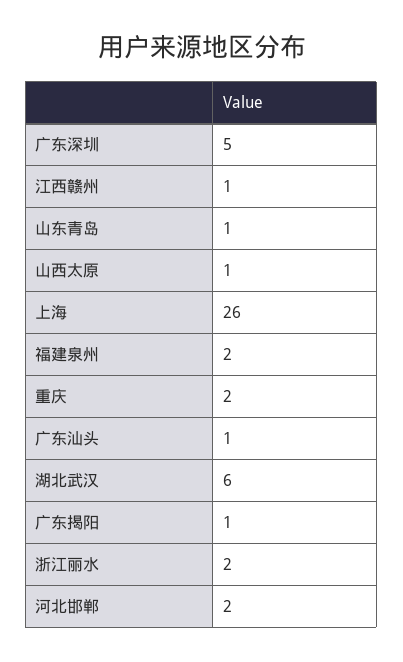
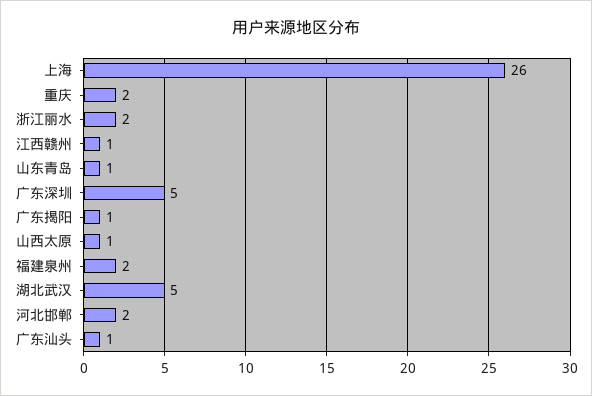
湖北武汉: 6 -> 5

